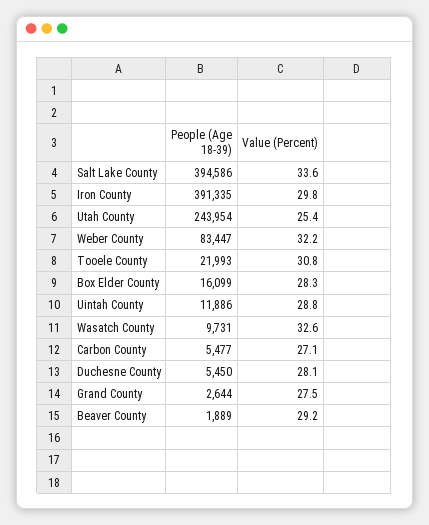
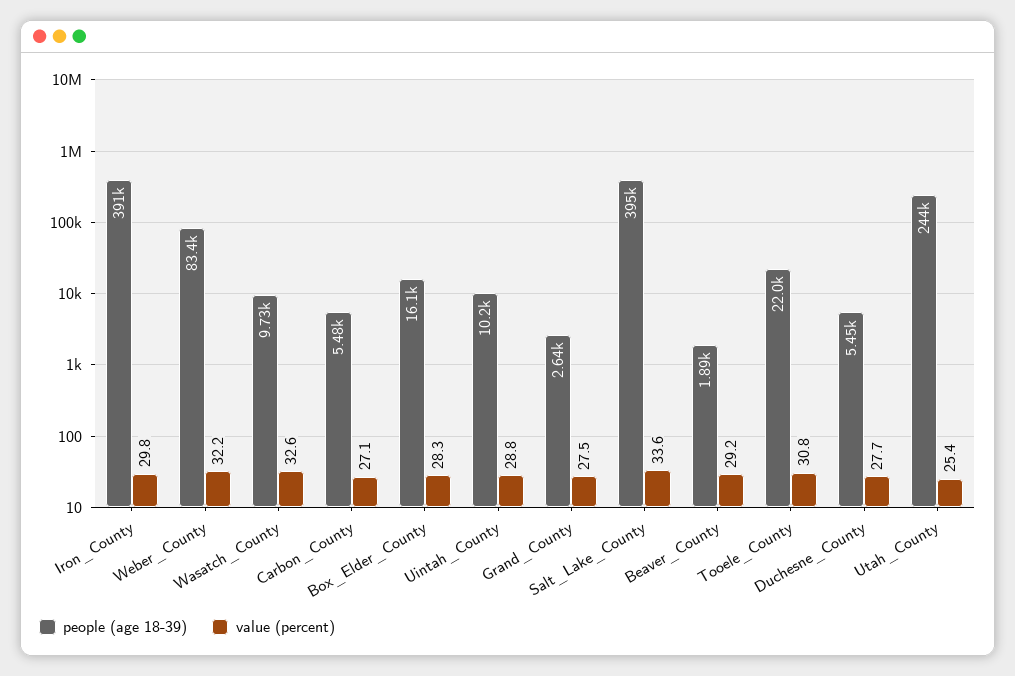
People (Age 18-39), Uintah County: 11886 -> 10200
Value (Percent), Duchesne County: 28.1 -> 27.7

